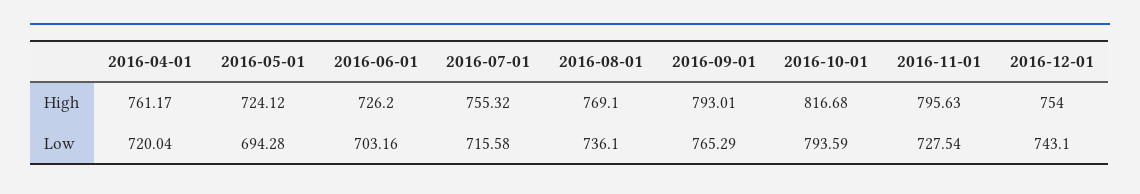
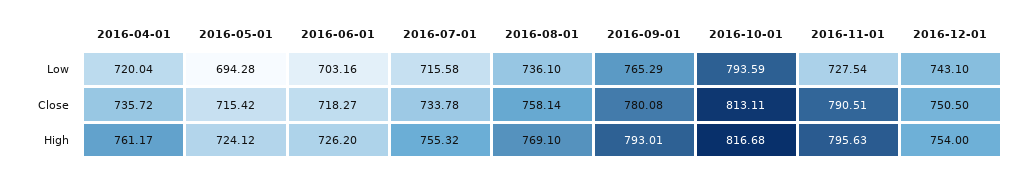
2016-04-01, Close: none -> 735.72
2016-05-01, Close: none -> 715.42
2016-06-01, Close: none -> 718.27
2016-07-01, Close: none -> 733.78
2016-08-01, Close: none -> 758.14
2016-09-01, Close: none -> 780.08
2016-10-01, Close: none -> 813.11
2016-11-01, Close: none -> 790.51
2016-12-01, Close: none -> 750.5

